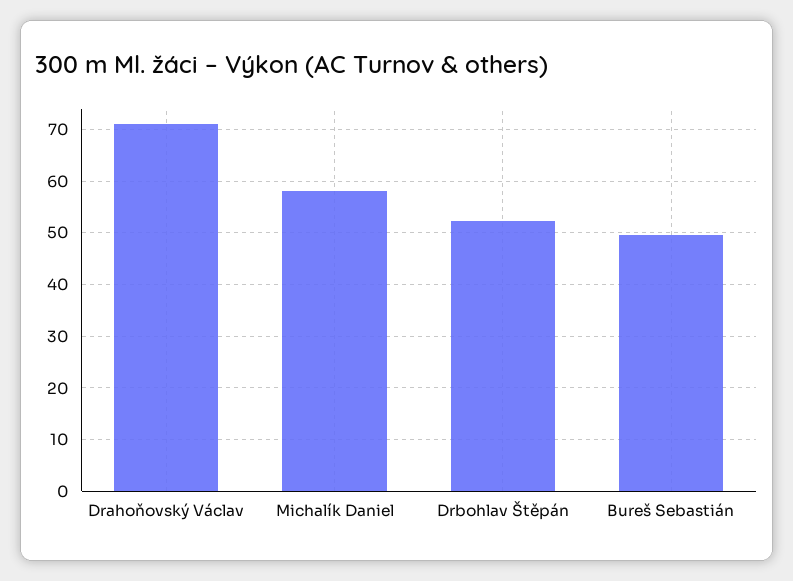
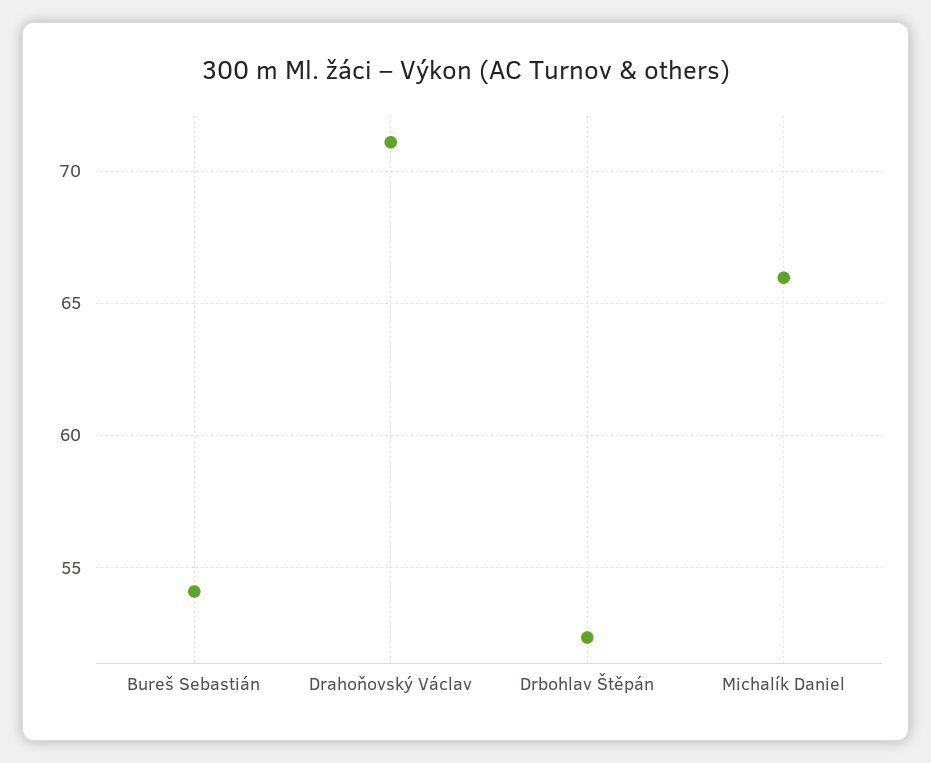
Michalík Daniel: 58 -> 66
Bureš Sebastián: 50 -> 54

